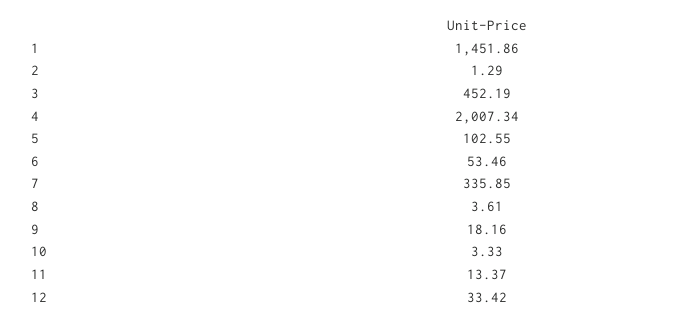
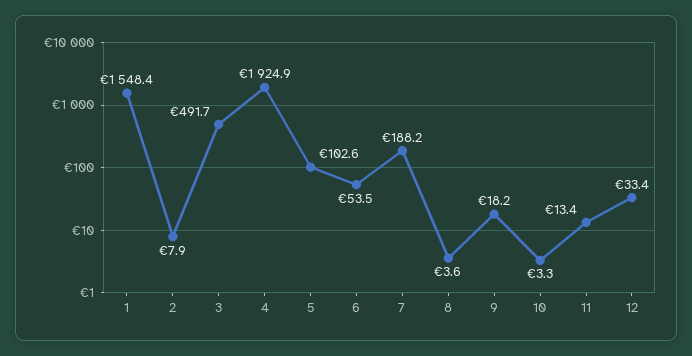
1: 1451.86 -> 1548.4
2: 1.29 -> 7.9
3: 452.19 -> 491.7
4: 2007.34 -> 1924.9
7: 335.85 -> 188.2

